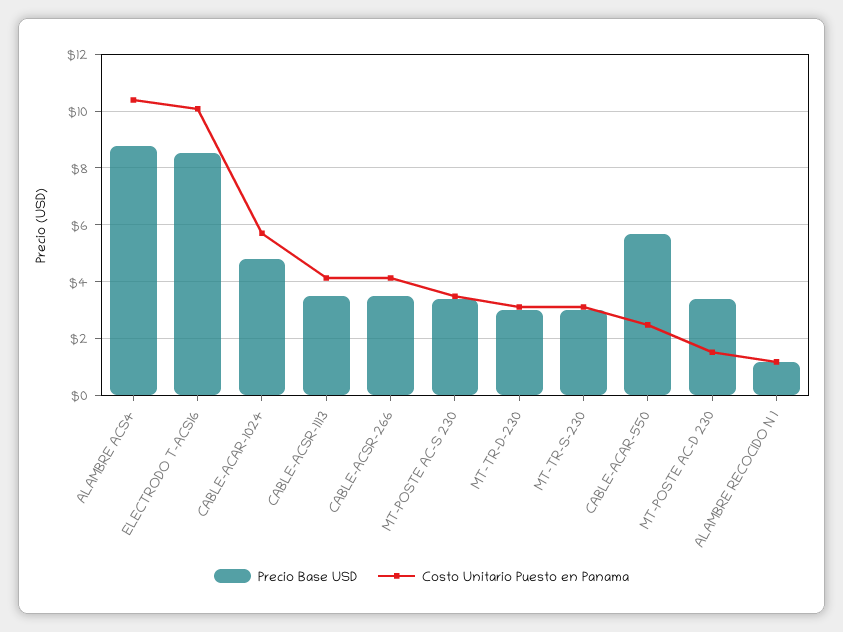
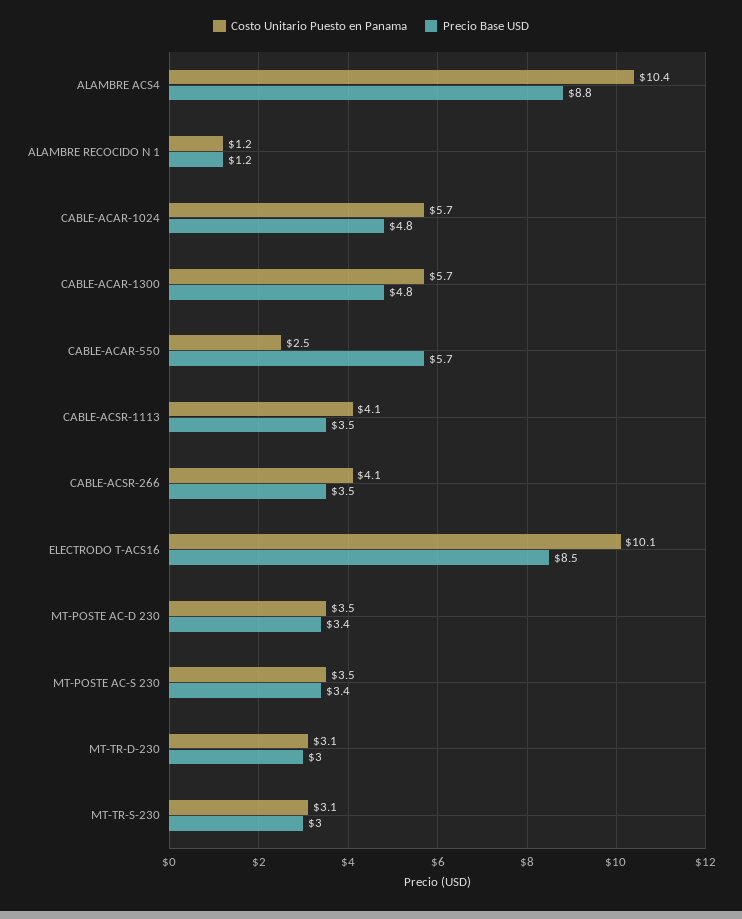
Costo Unitario Puesto en Panama, MT-POSTE AC-D 230: 1.5 -> 3.5
Costo Unitario Puesto en Panama, CABLE-ACAR-1300: none -> 5.7
Precio Base USD, CABLE-ACAR-1300: none -> 4.8

